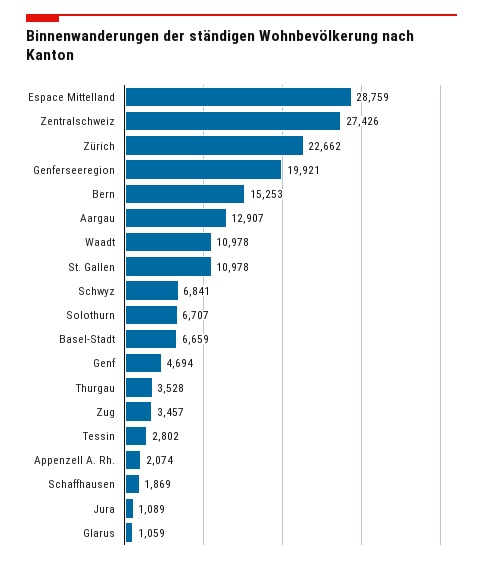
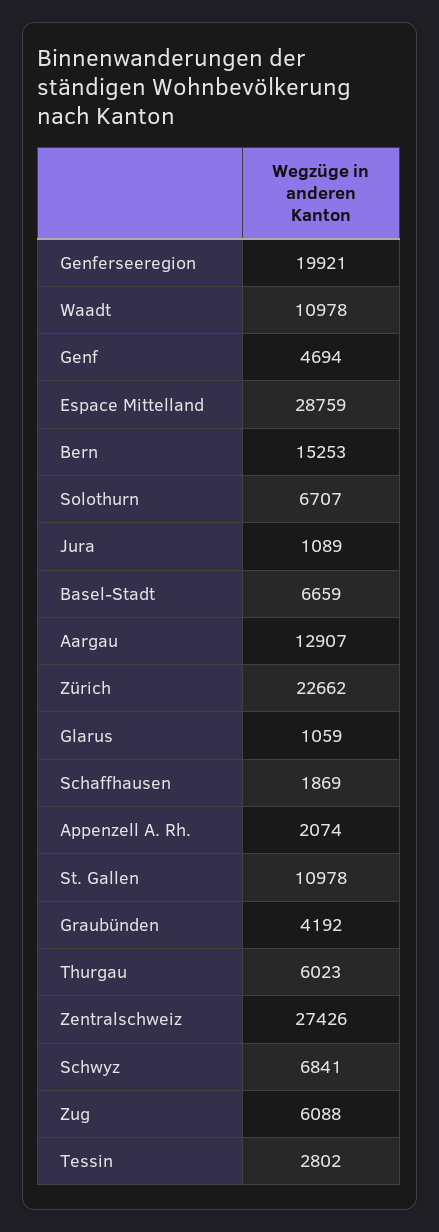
Thurgau: 3528 -> 6023
Zug: 3457 -> 6088
Graubünden: none -> 4192

